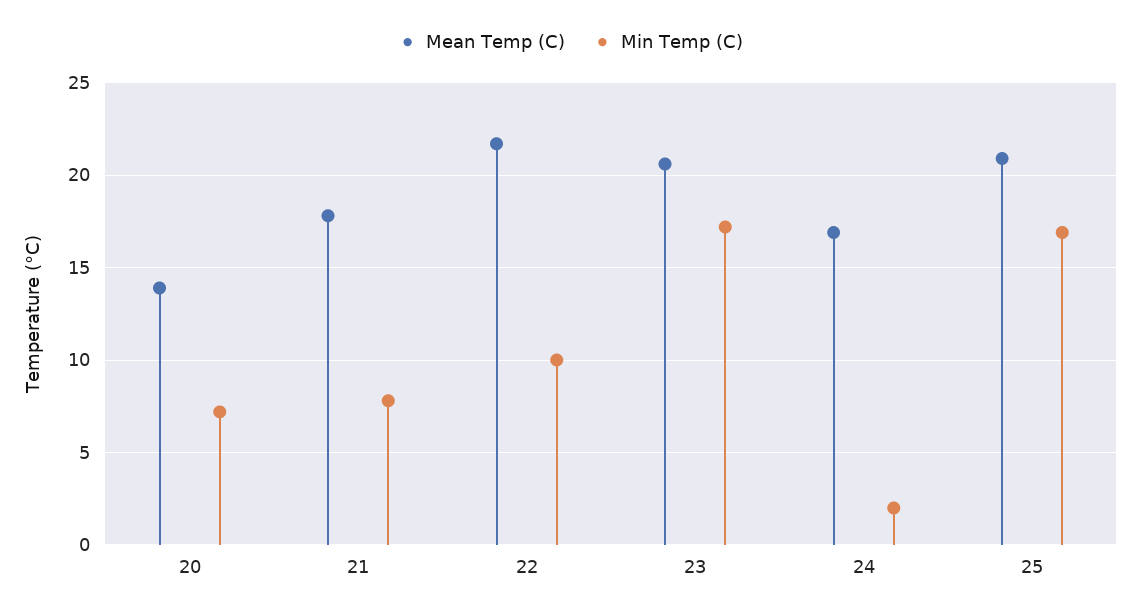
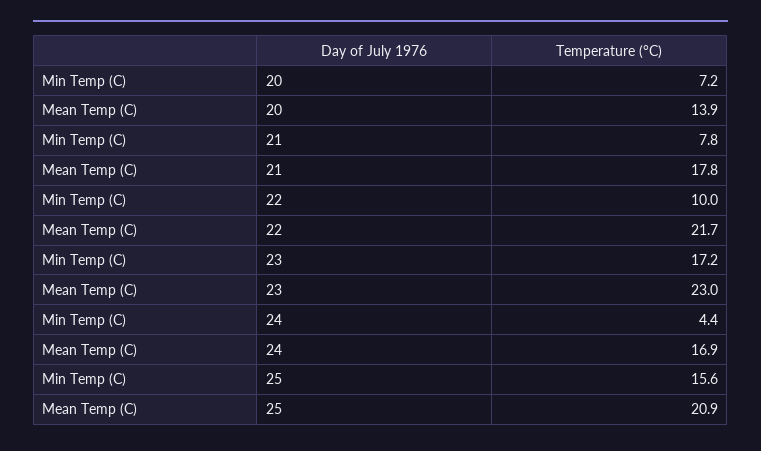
Mean Temp (C), 23: 20.5 -> 23
Min Temp (C), 24: 2 -> 4.4
Min Temp (C), 25: 17 -> 15.6

